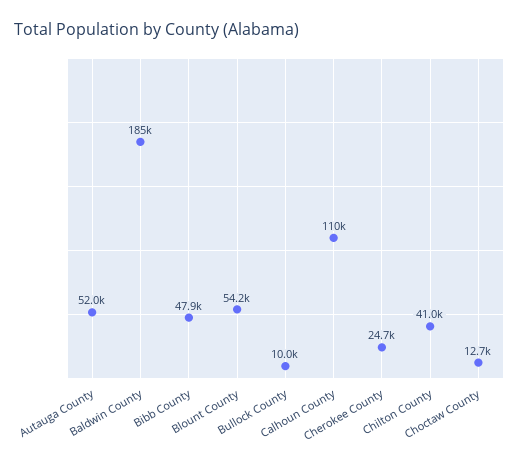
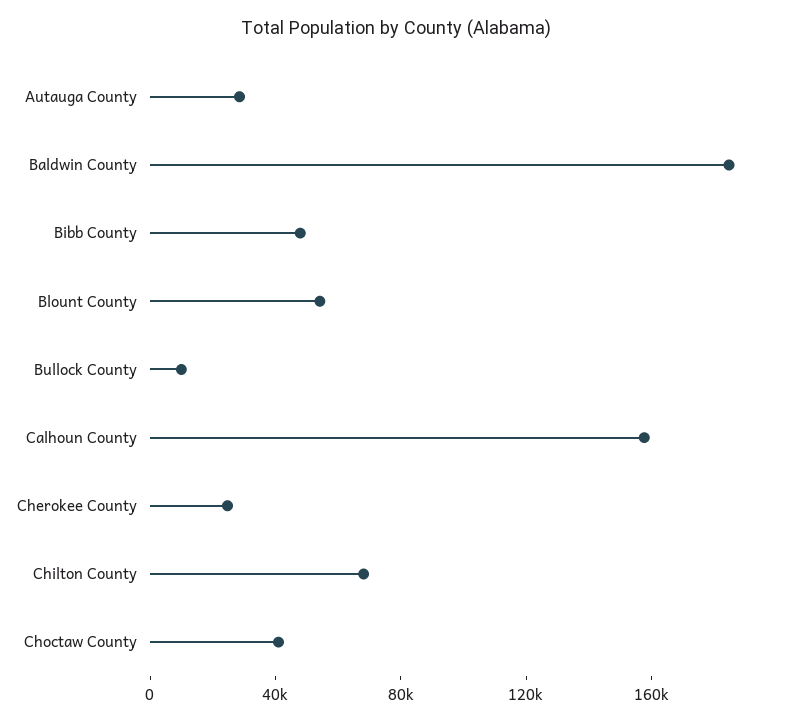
Autauga County: 52000 -> 30000
Calhoun County: 110000 -> 160000
Chilton County: 41000 -> 70000
Choctaw County: 12700 -> 40000

